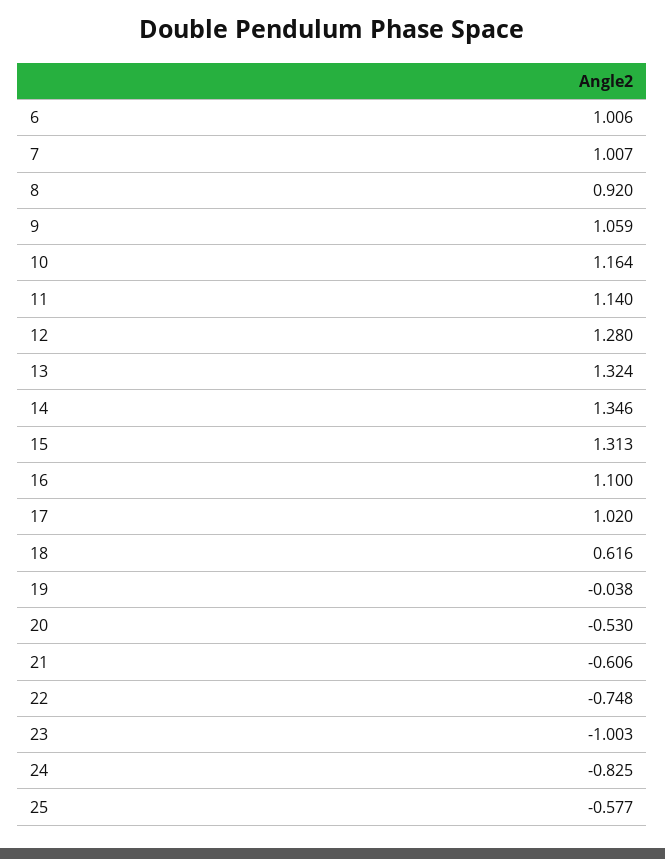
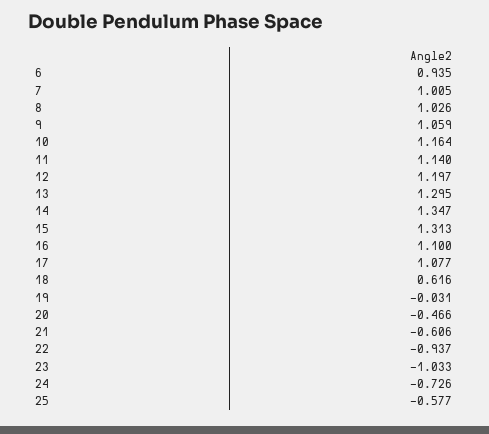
6: 1.006 -> 0.935
7: 1.007 -> 1.005
8: 0.92 -> 1.026
12: 1.28 -> 1.197
13: 1.324 -> 1.295
14: 1.346 -> 1.347
17: 1.02 -> 1.077
19: -0.038 -> -0.031
20: -0.53 -> -0.466
22: -0.748 -> -0.937
23: -1.003 -> -1.033
24: -0.825 -> -0.726

